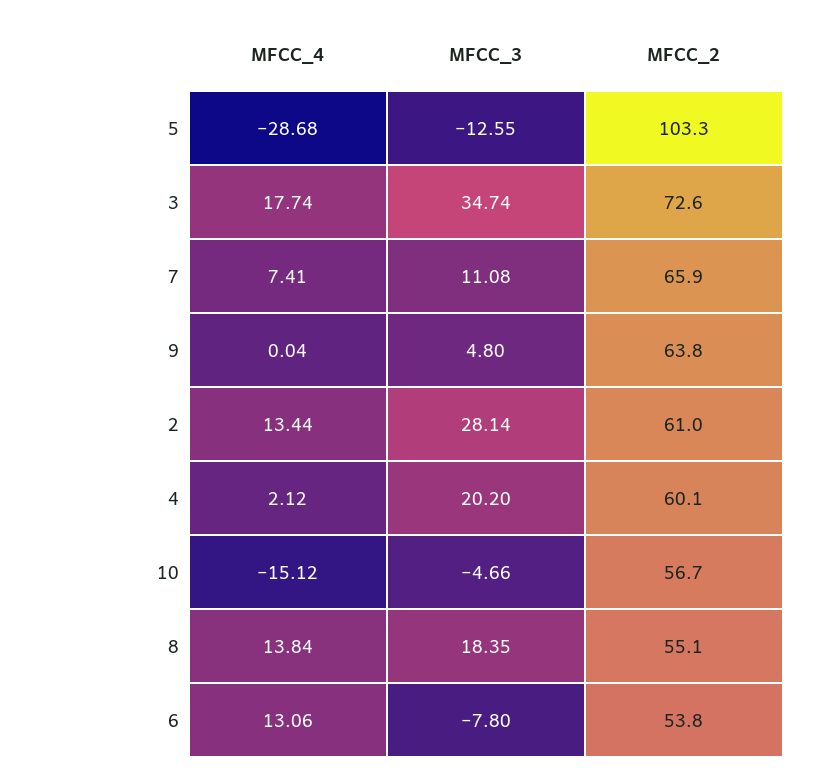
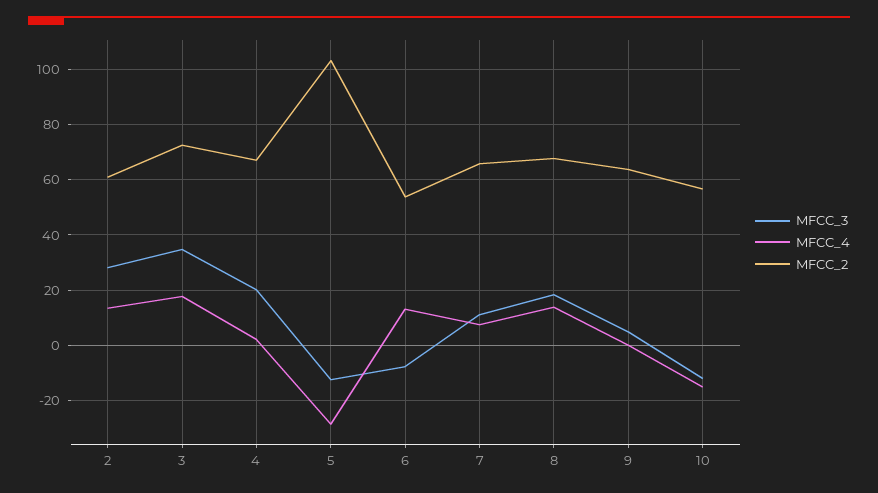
MFCC_2, 4: 60.1 -> 67.5
MFCC_3, 10: -4.66 -> -12.5
MFCC_2, 8: 55.1 -> 67.5

